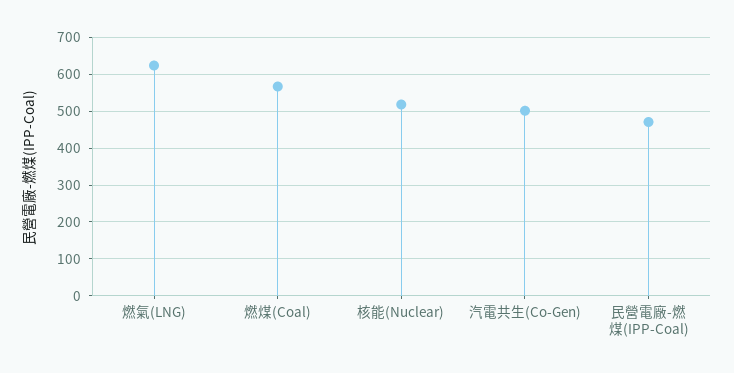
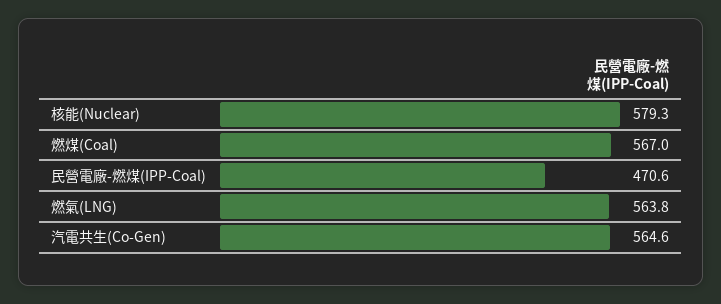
燃氣(LNG): 620 -> 563.8
核能(Nuclear): 520 -> 579.3
汽電共生(Co-Gen): 500 -> 564.6

